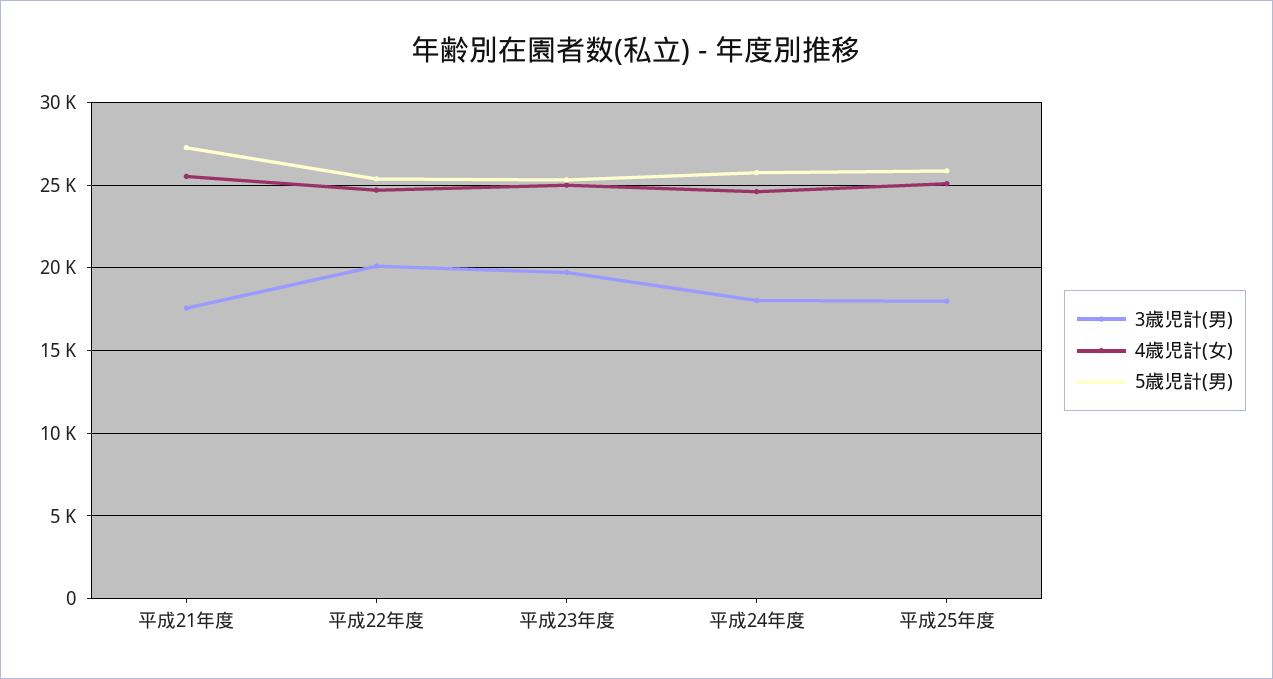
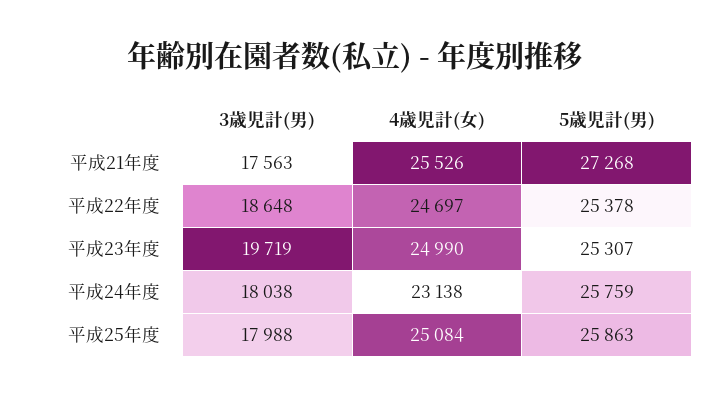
3歳児計(男), 平成22年度: 20000 -> 18648
4歳児計(女), 平成24年度: 24500 -> 23138

